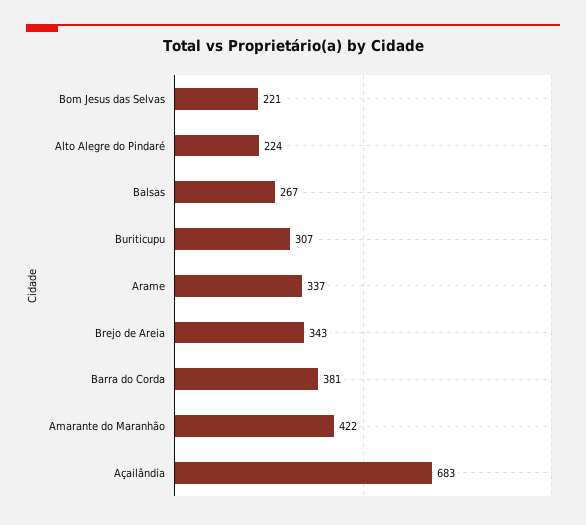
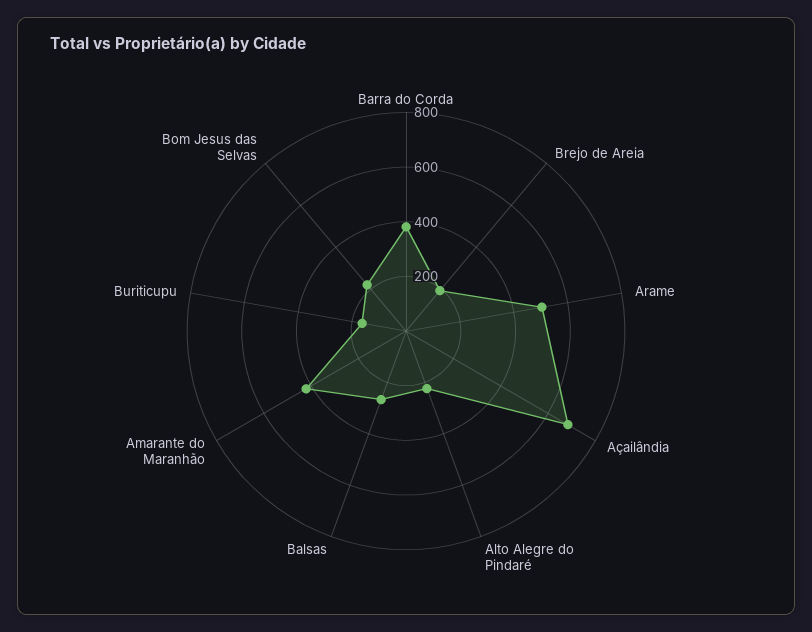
Buriticupu: 307 -> 150
Arame: 337 -> 500
Brejo de Areia: 343 -> 200

